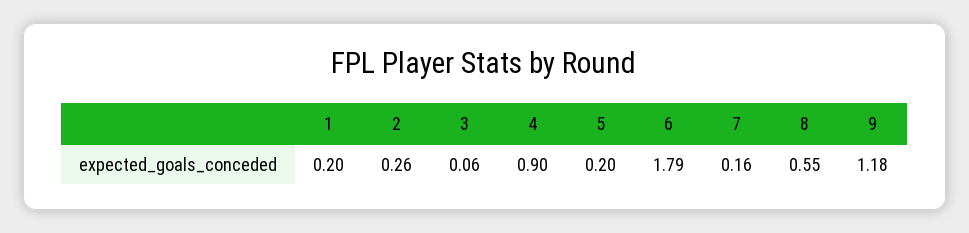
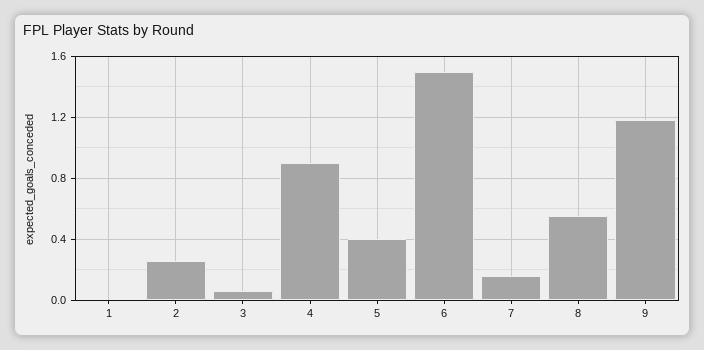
1: 0.2 -> 0
5: 0.2 -> 0.4
6: 1.79 -> 1.5

